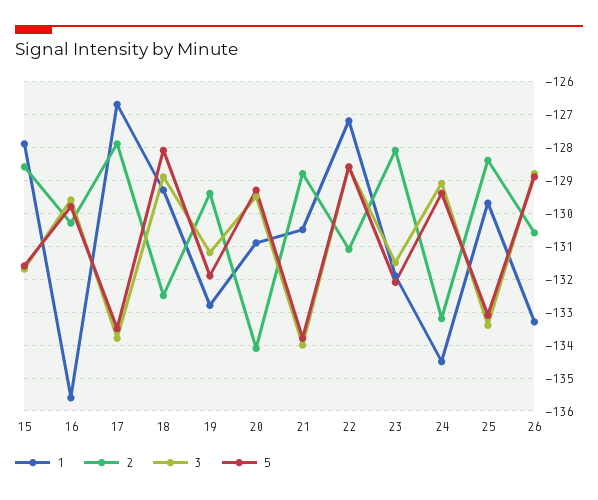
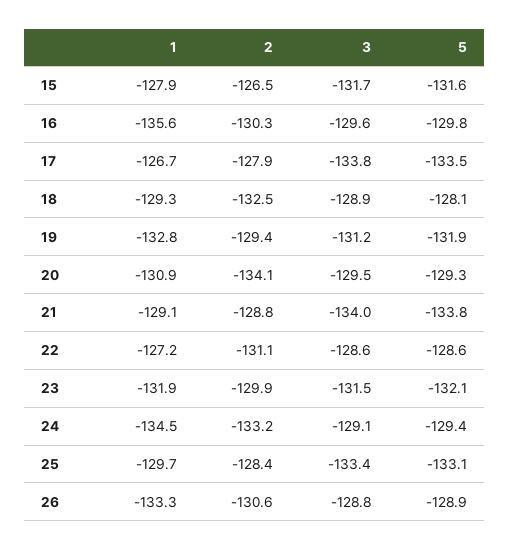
2, 15: -128.5 -> -126.5
1, 21: -130.5 -> -129.1
2, 23: -128 -> -129.9

